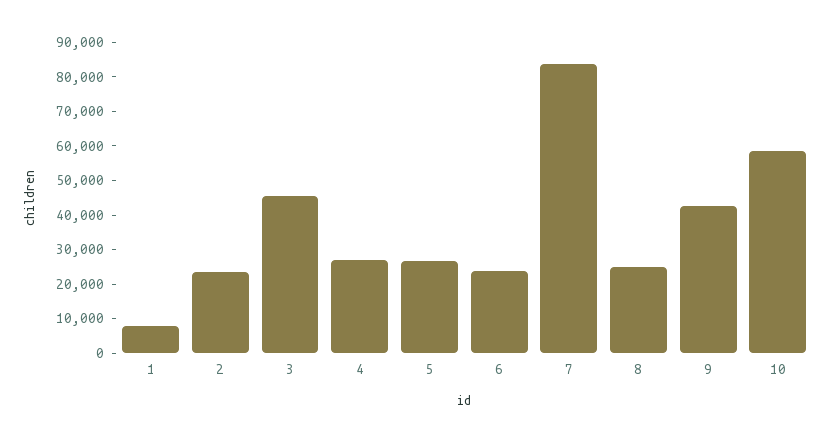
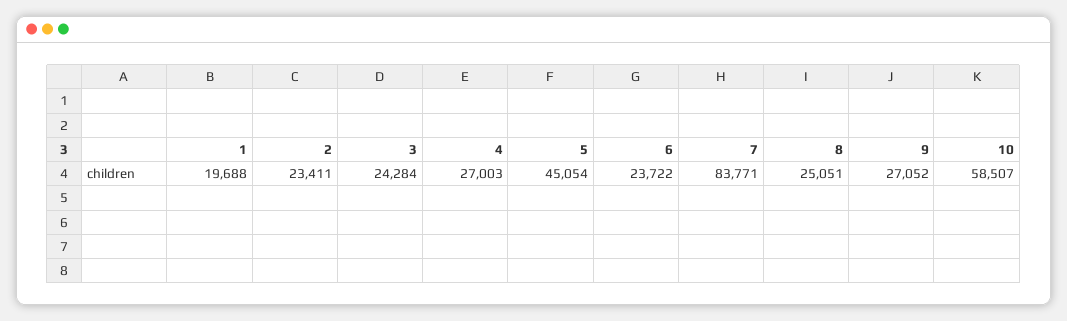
1: 7500 -> 19688
3: 45000 -> 24284
5: 27500 -> 45054
9: 42500 -> 27052

